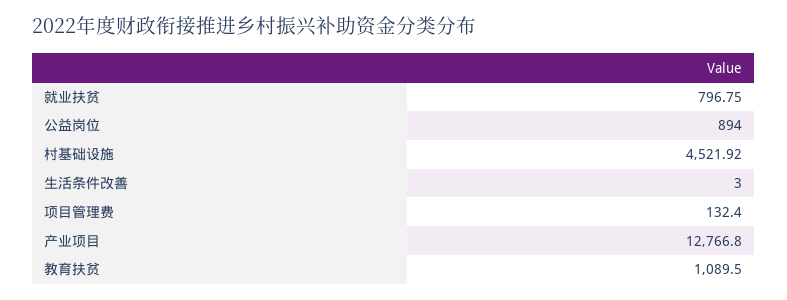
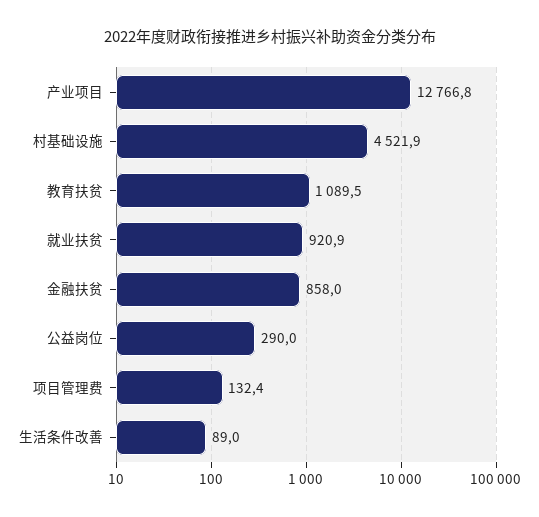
就业扶贫: 796.75 -> 920.9
公益岗位: 894 -> 290
生活条件改善: 3 -> 89
金融扶贫: none -> 858

